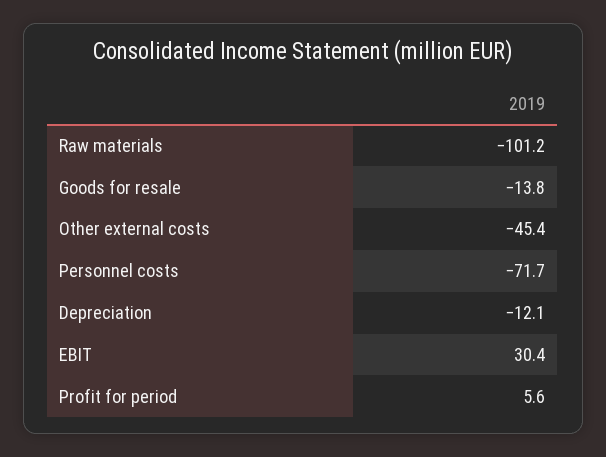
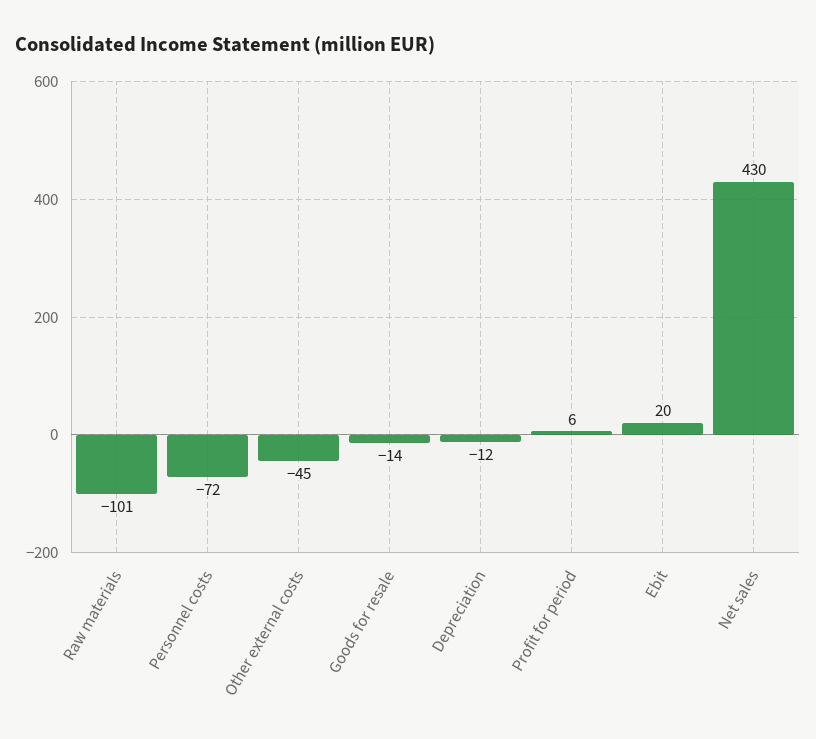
EBIT: 30.4 -> 20
Net sales: none -> 430

